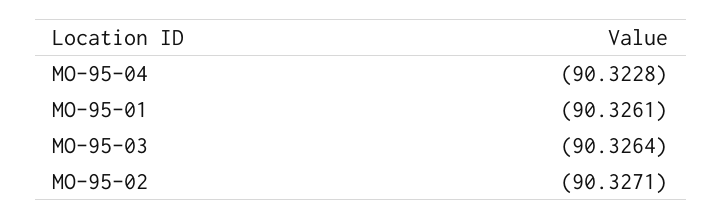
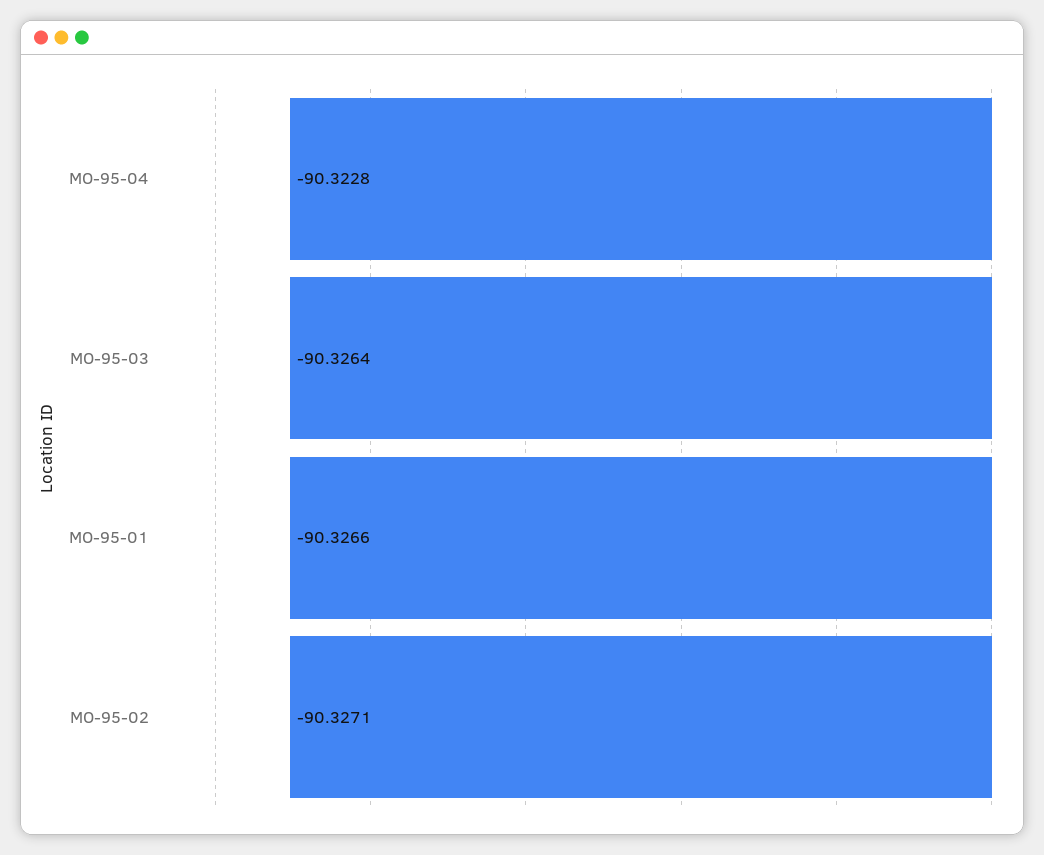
MO-95-01: -90.3261 -> -90.3266

